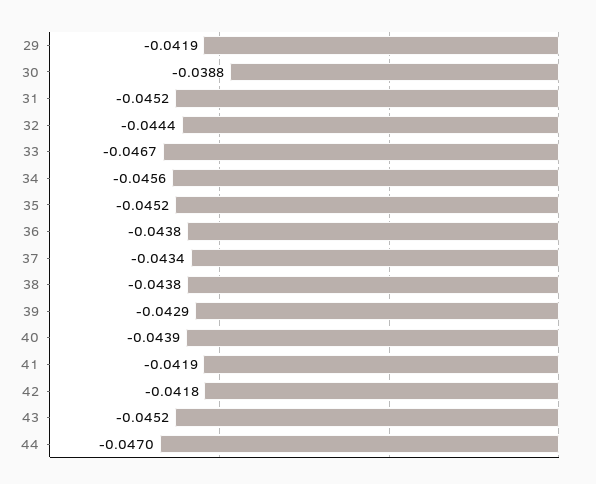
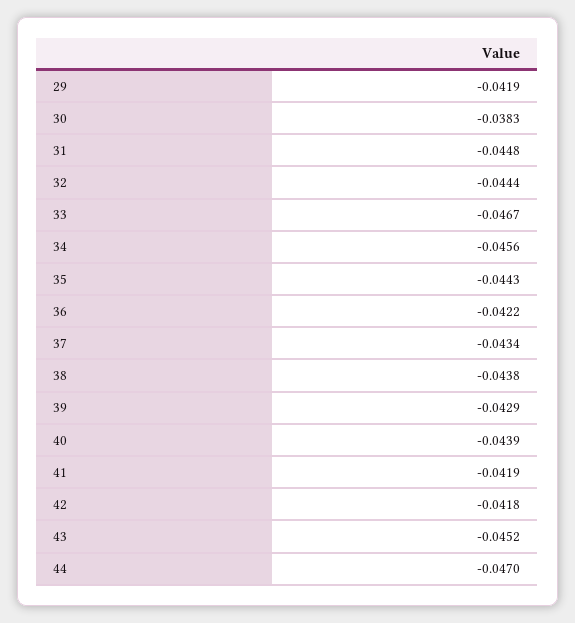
30: -0.0388 -> -0.0383
31: -0.0452 -> -0.0448
35: -0.0452 -> -0.0443
36: -0.0438 -> -0.0422

